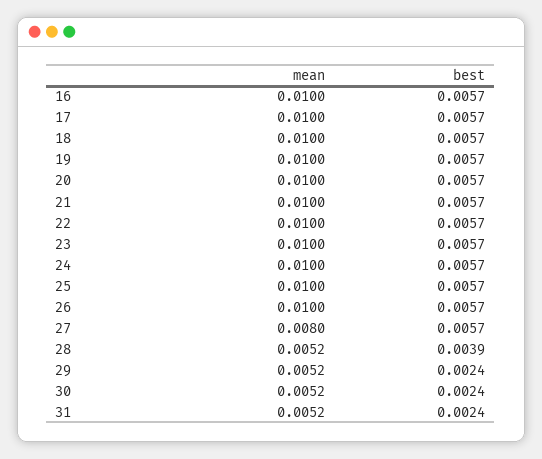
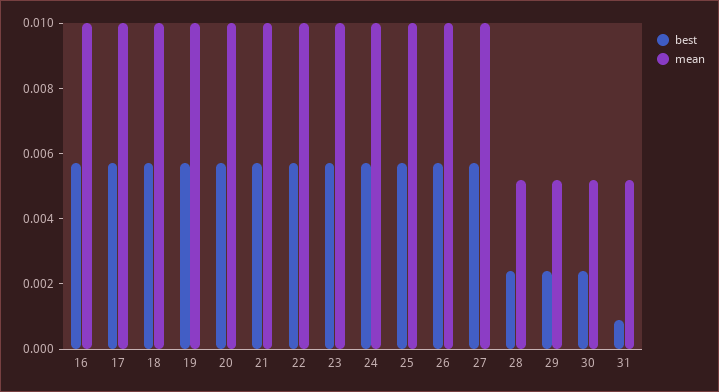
mean, 27: 0.008 -> 0.01
best, 28: 0.0039 -> 0.0025
best, 31: 0.0024 -> 0.001

